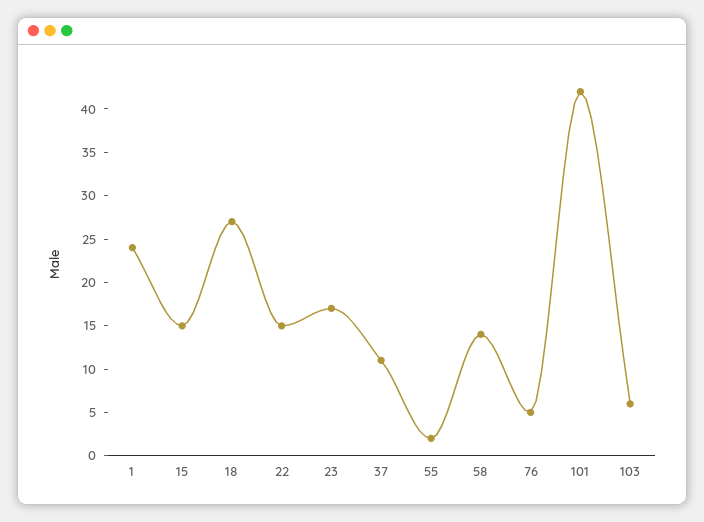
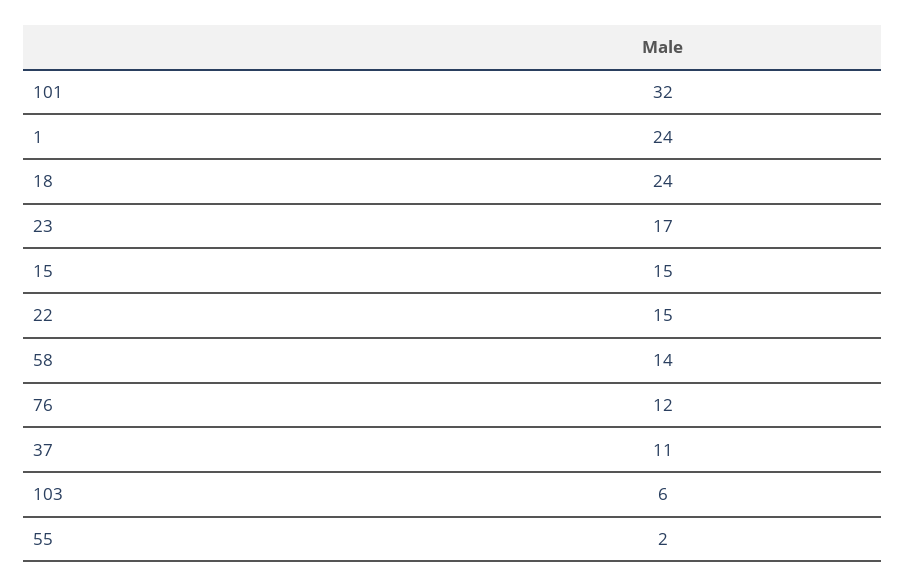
18: 27 -> 24
76: 5 -> 12
101: 42 -> 32

